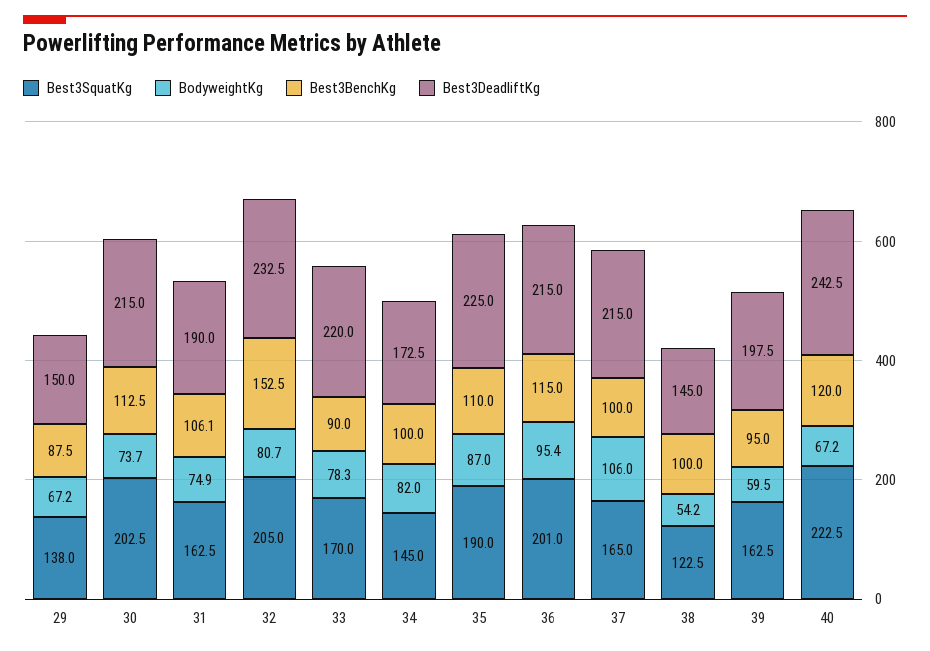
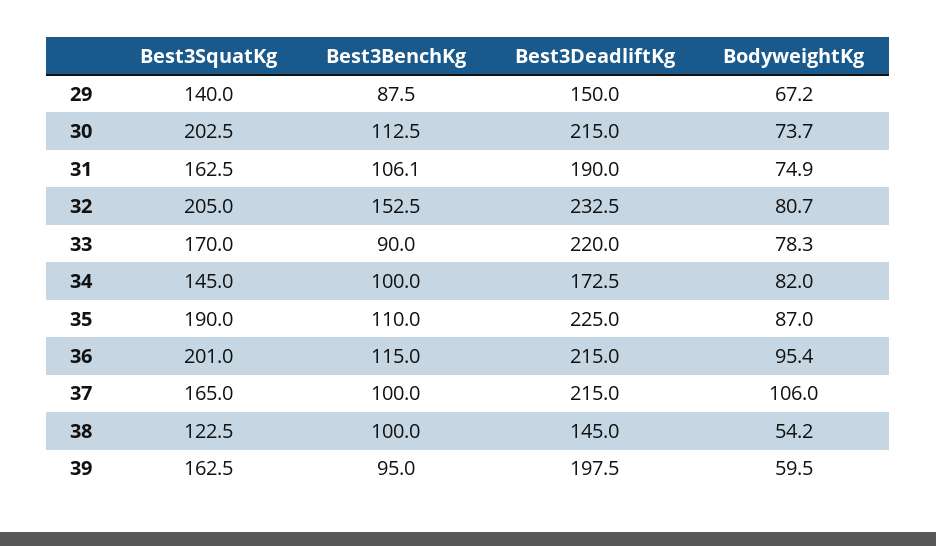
Best3SquatKg, 29: 138 -> 140
Best3SquatKg, 40: 222.5 -> none
BodyweightKg, 40: 67.2 -> none
Best3BenchKg, 40: 120 -> none
Best3DeadliftKg, 40: 242.5 -> none

